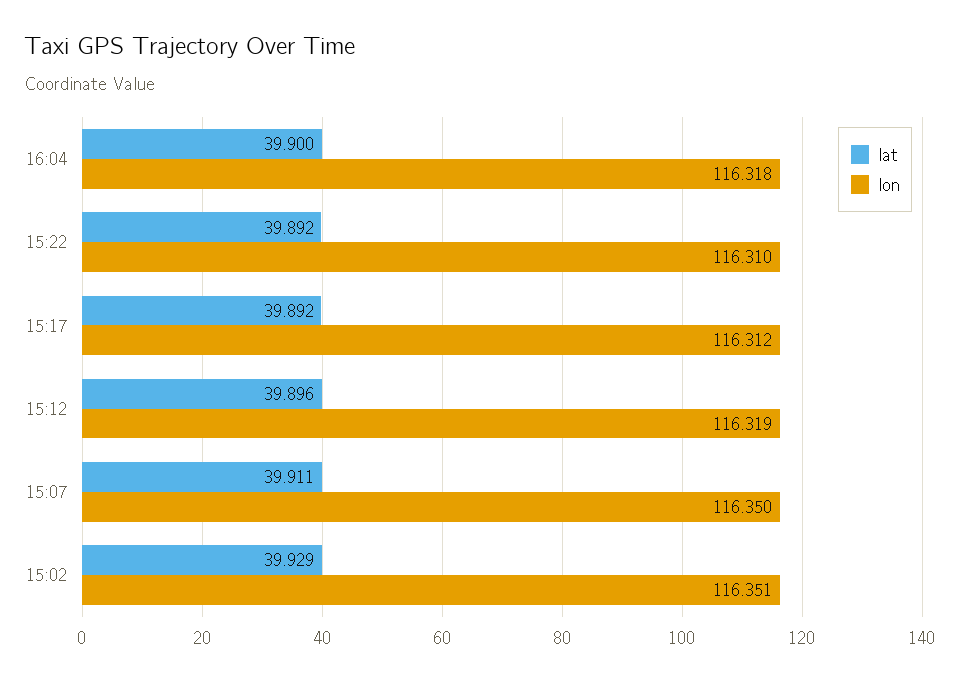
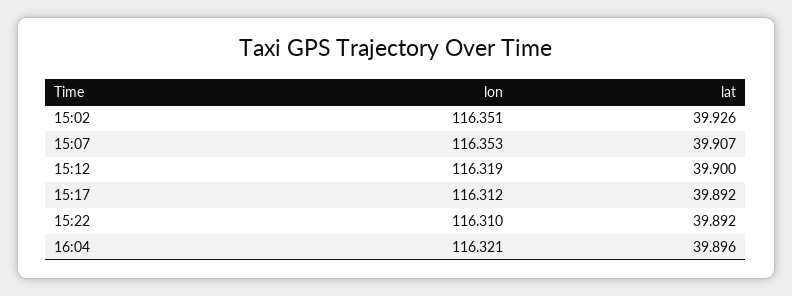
lat, 16:04: 39.9 -> 39.896
lon, 16:04: 116.318 -> 116.321
lat, 15:12: 39.896 -> 39.9
lat, 15:07: 39.911 -> 39.907
lon, 15:07: 116.35 -> 116.353
lat, 15:02: 39.929 -> 39.926

